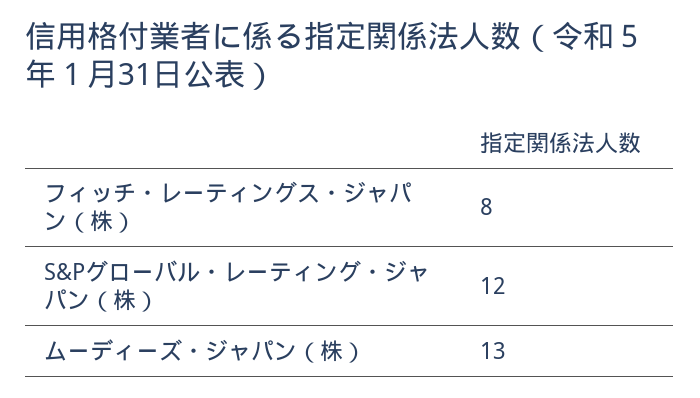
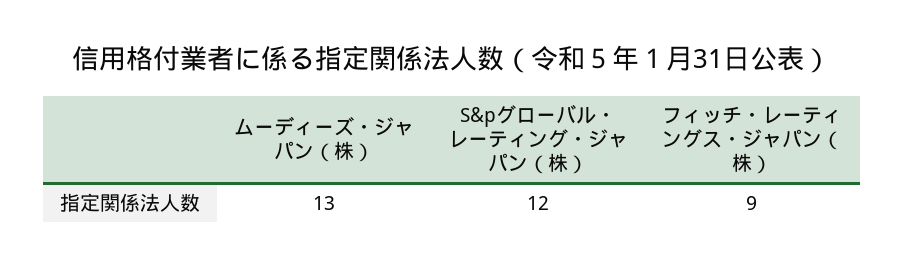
フィッチ・レーティングス・ジャパン（株）: 8 -> 9

